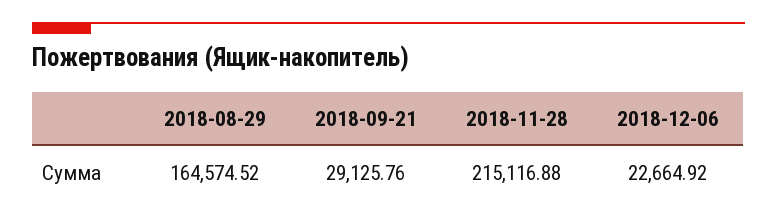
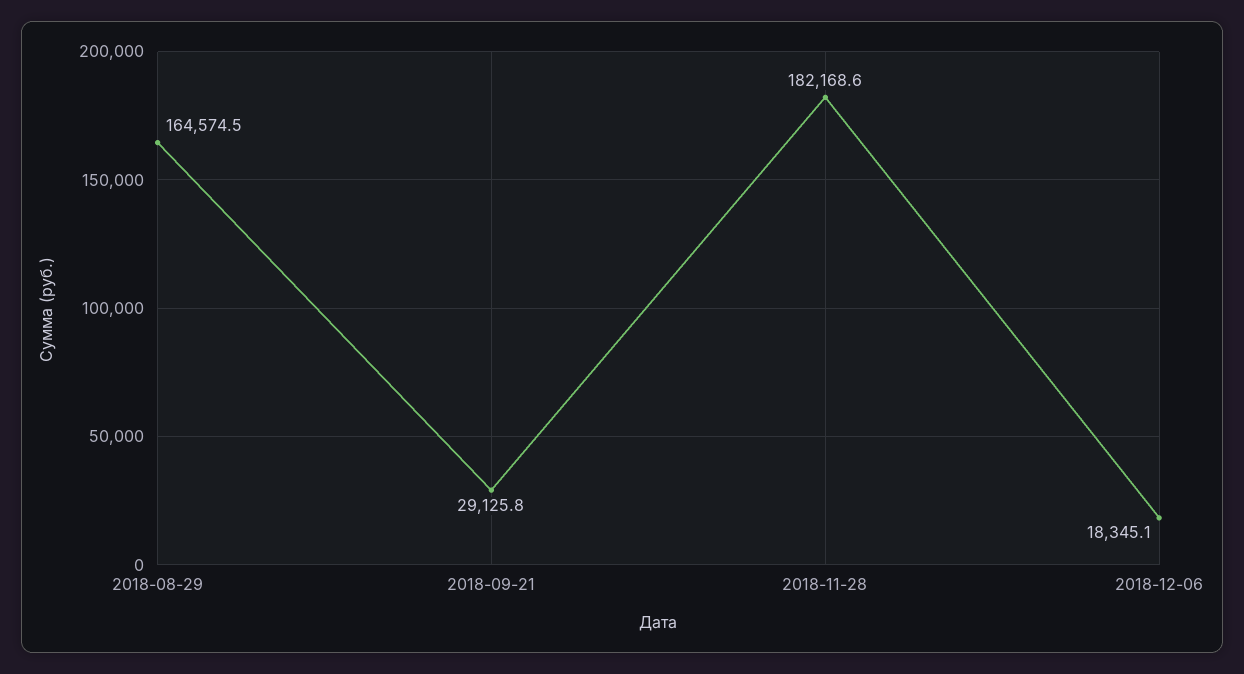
2018-11-28: 215116.88 -> 182168.6
2018-12-06: 22664.92 -> 18345.1

